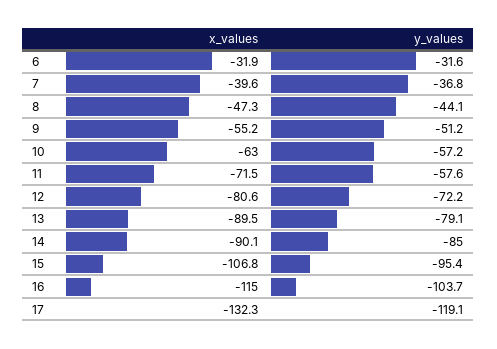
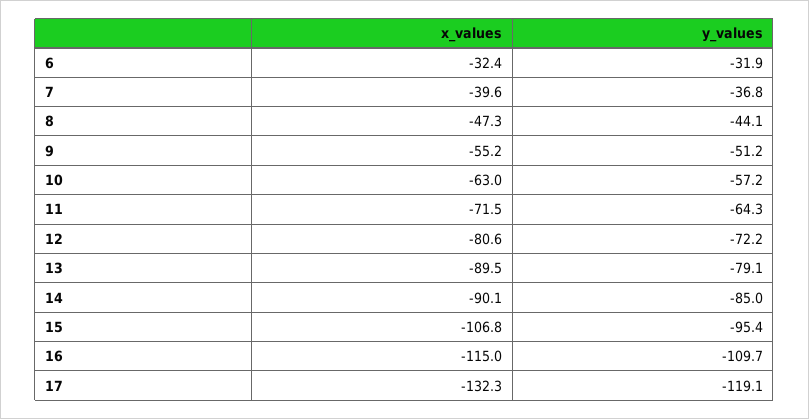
x_values, 6: -31.9 -> -32.4
y_values, 6: -31.6 -> -31.9
y_values, 11: -57.6 -> -64.3
y_values, 16: -103.7 -> -109.7

